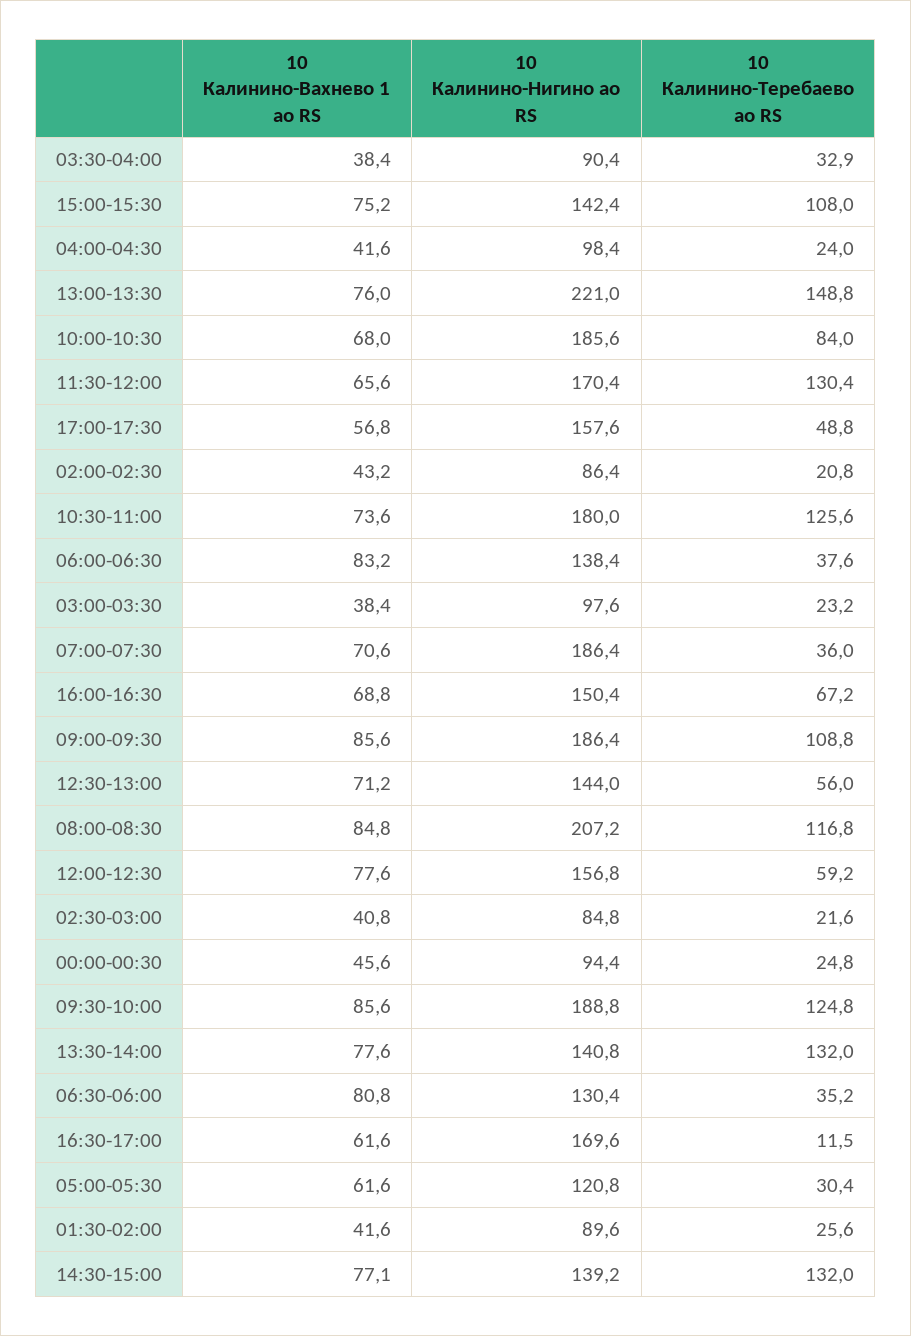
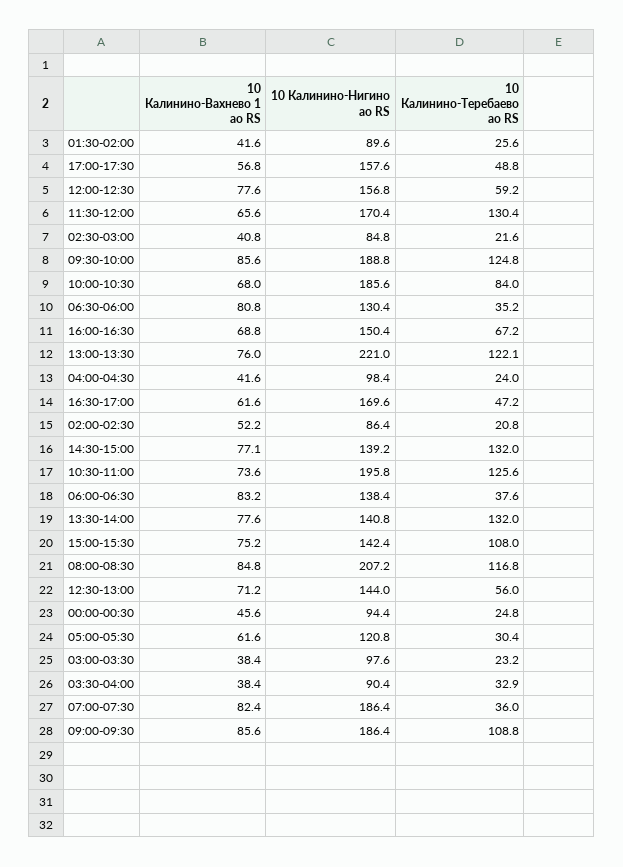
10 Калинино-Теребаево ао RS, 13:00-13:30: 148.8 -> 122.1
10 Калинино-Вахнево 1 ао RS, 02:00-02:30: 43.2 -> 52.2
10 Калинино-Нигино ао RS, 10:30-11:00: 180 -> 195.8
10 Калинино-Вахнево 1 ао RS, 07:00-07:30: 70.6 -> 82.4
10 Калинино-Теребаево ао RS, 16:30-17:00: 11.5 -> 47.2

